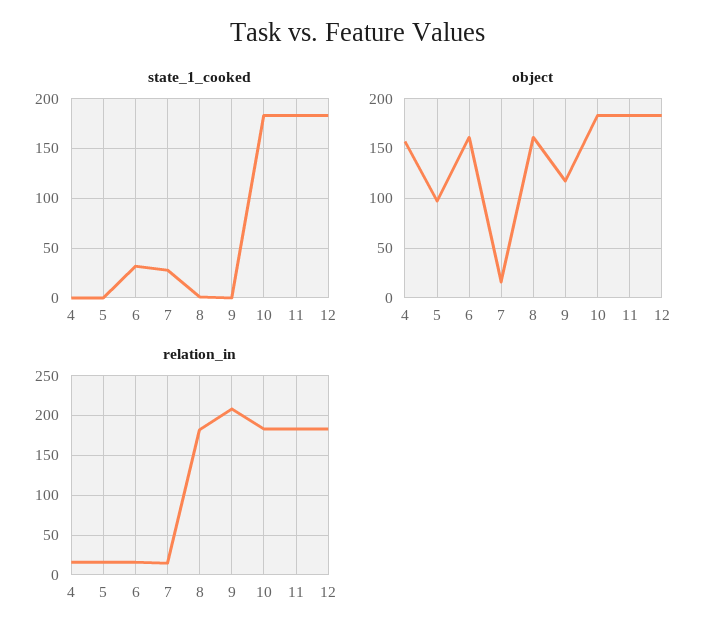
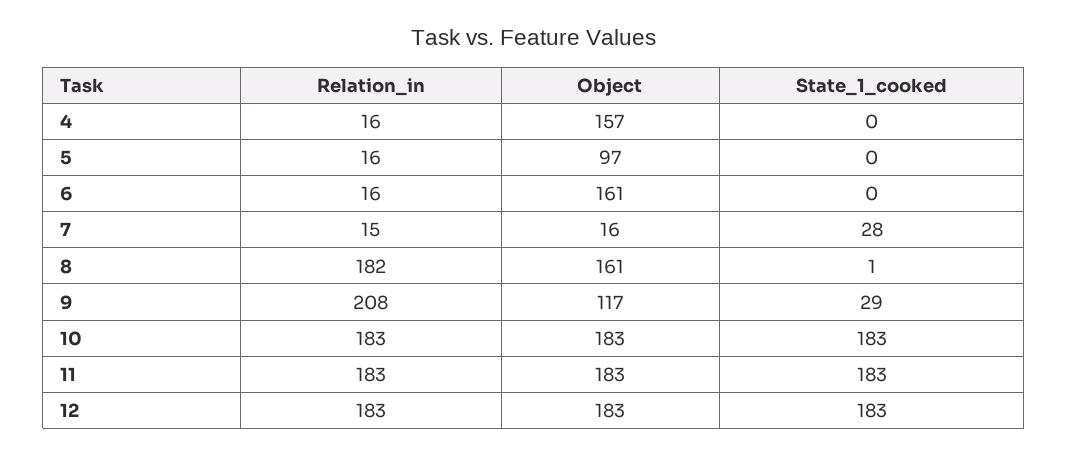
state_1_cooked, 6: 30 -> 0
state_1_cooked, 9: 0 -> 29

